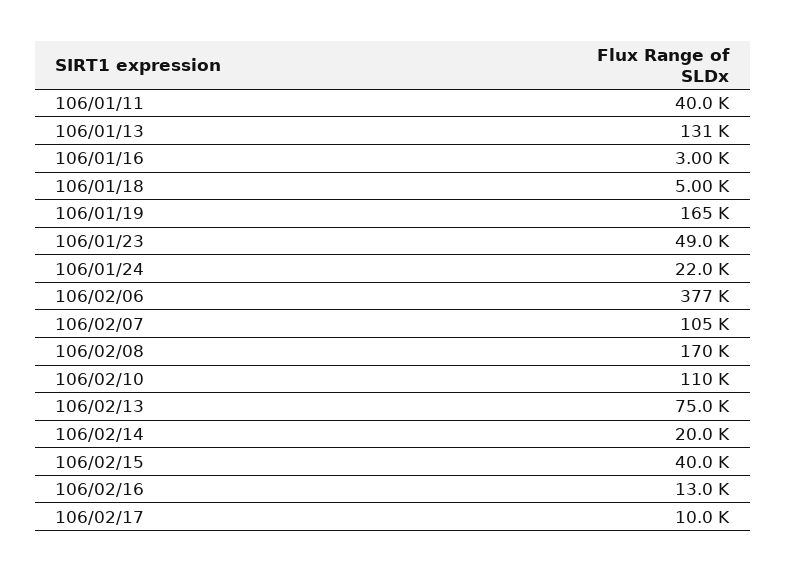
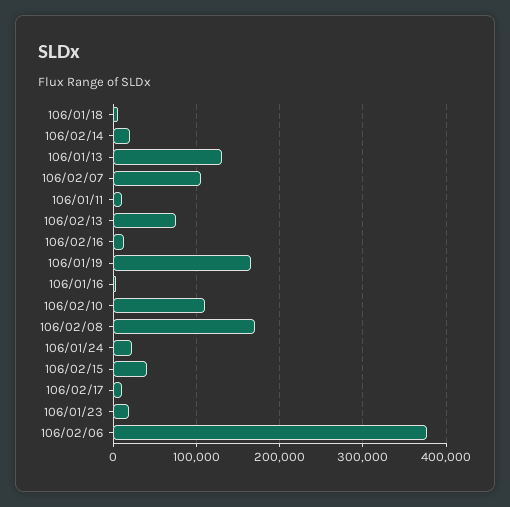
106/01/11: 40000 -> 10000
106/01/23: 49000 -> 20000

